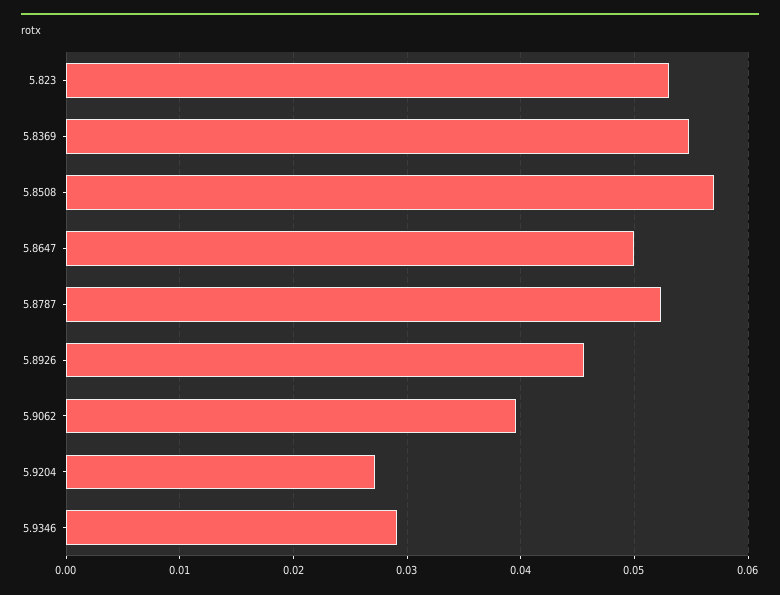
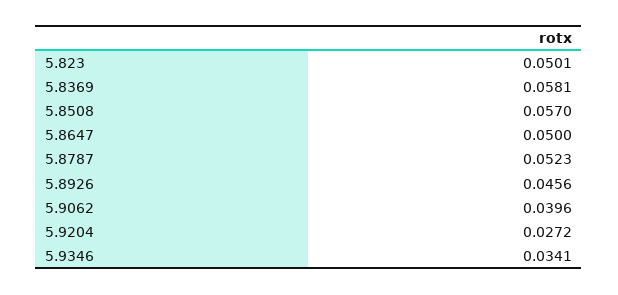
5.823: 0.053 -> 0.0501
5.8369: 0.055 -> 0.0581
5.9346: 0.029 -> 0.0341

